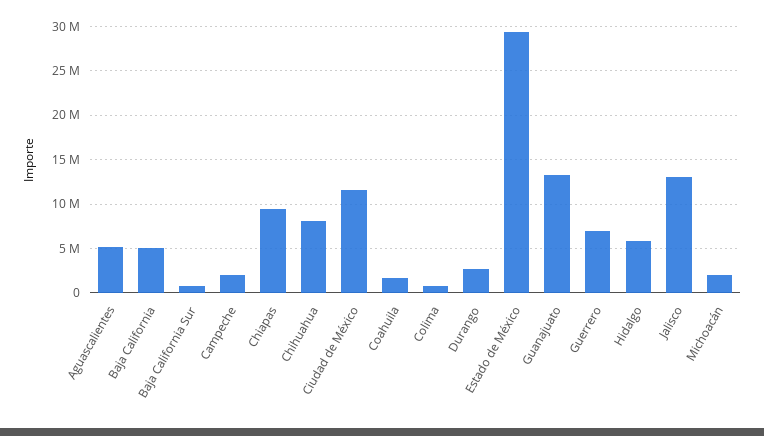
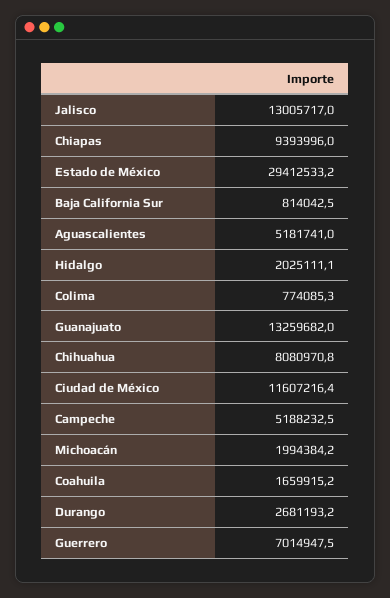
Baja California: 5000000 -> none
Campeche: 2000000 -> 5188232.5
Hidalgo: 6000000 -> 2025111.1

